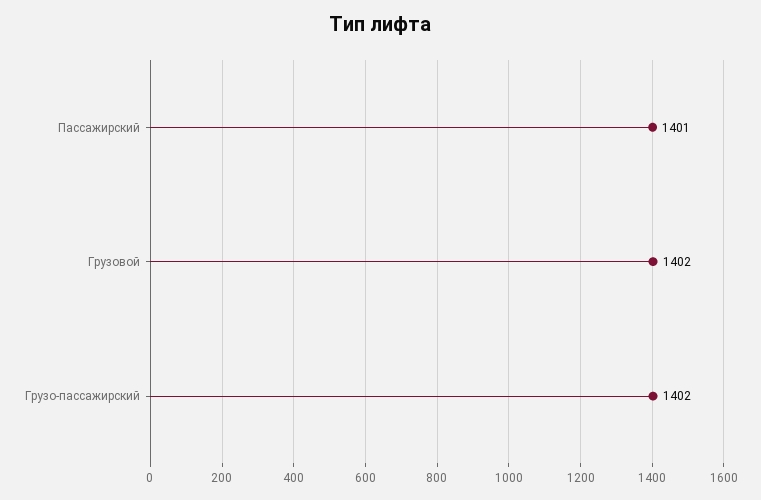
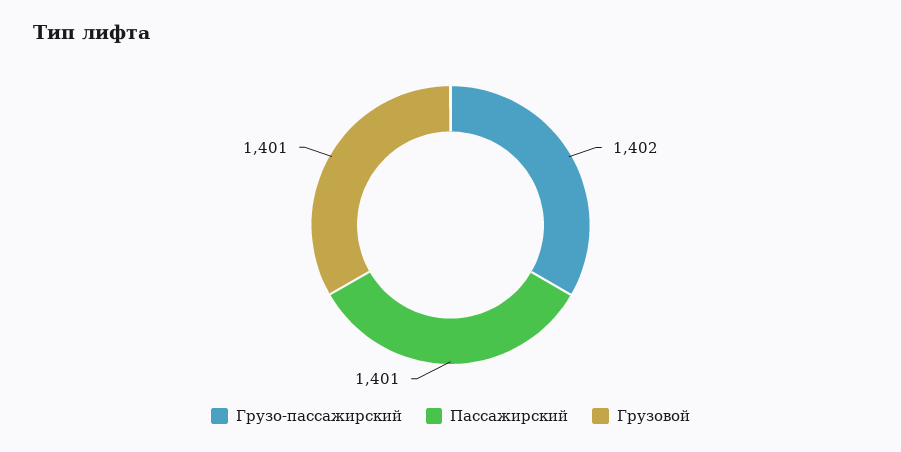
Грузовой: 1402 -> 1401

